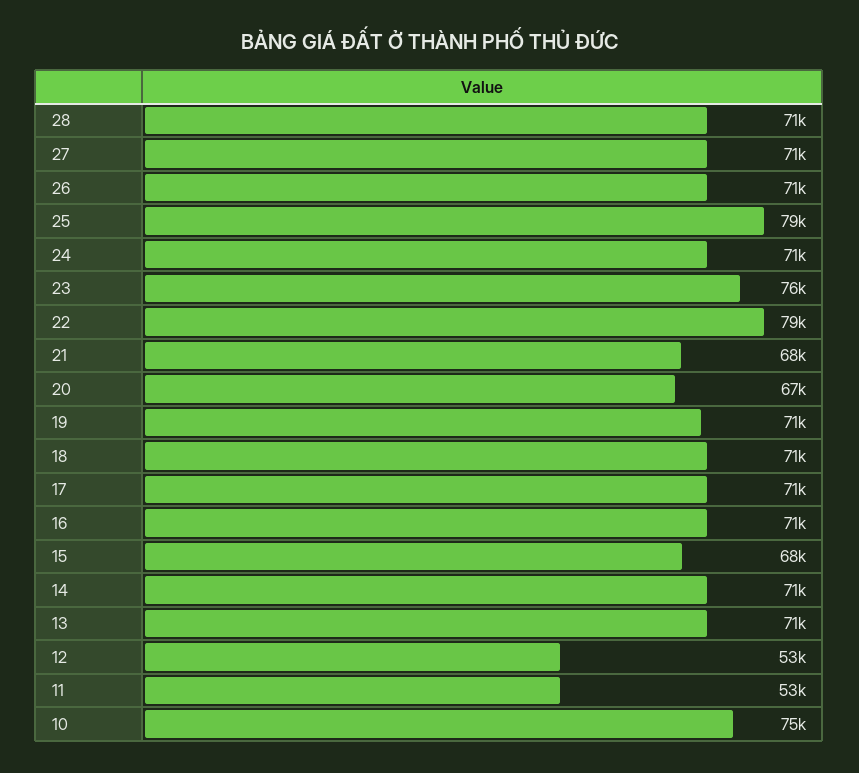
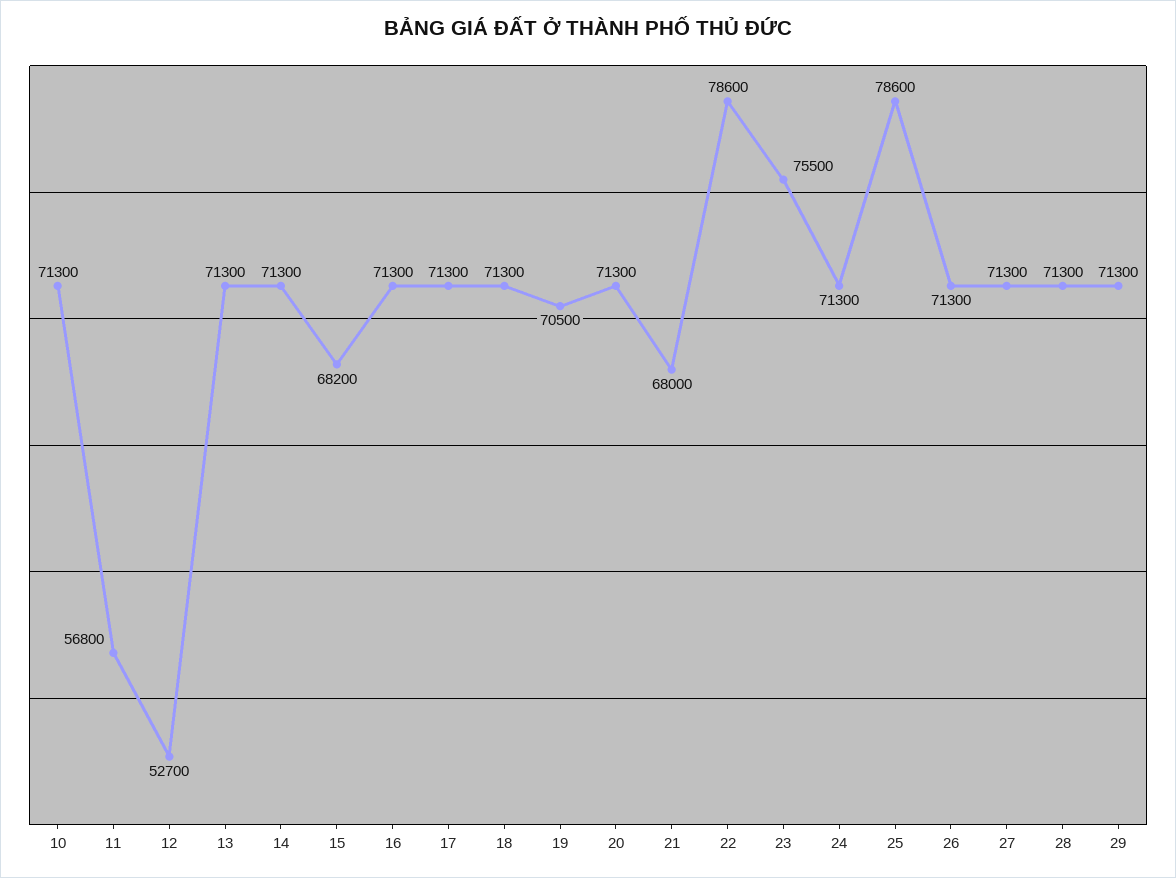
20: 67000 -> 71300
11: 53000 -> 56800
10: 75000 -> 71300
29: none -> 71300

